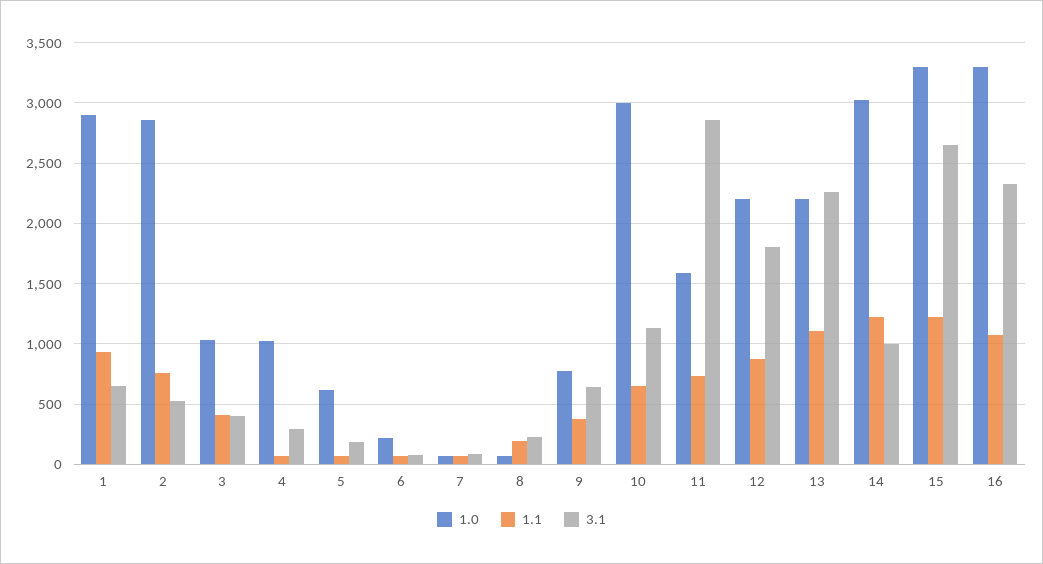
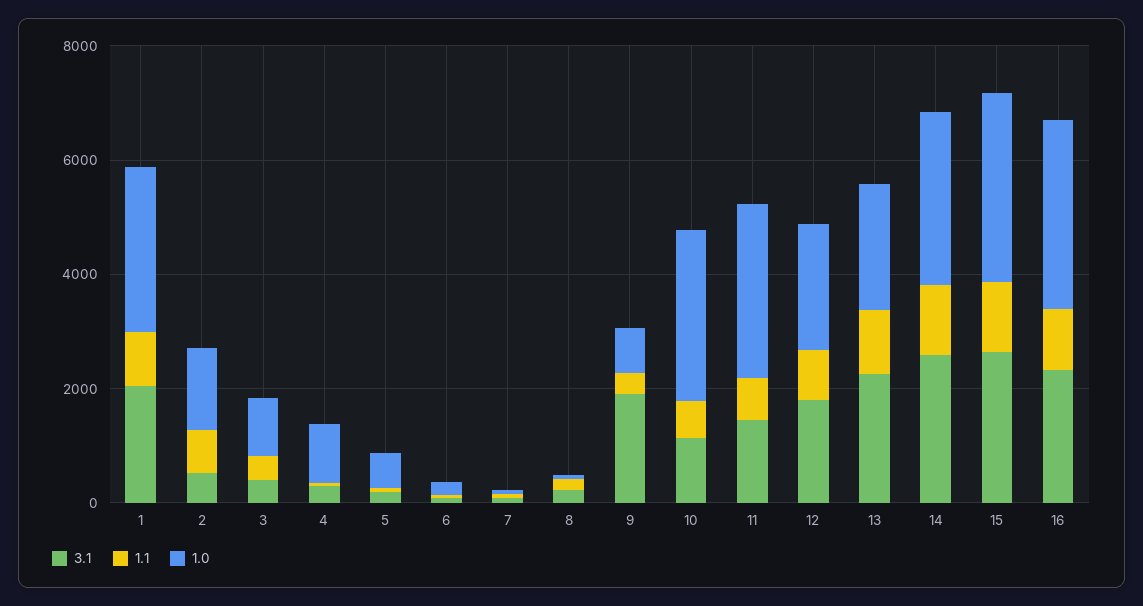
3.1, 1: 650 -> 2000
1.0, 2: 2850 -> 1500
3.1, 9: 650 -> 2000
1.0, 11: 1600 -> 3000
3.1, 11: 2850 -> 1500
3.1, 14: 1000 -> 2500

